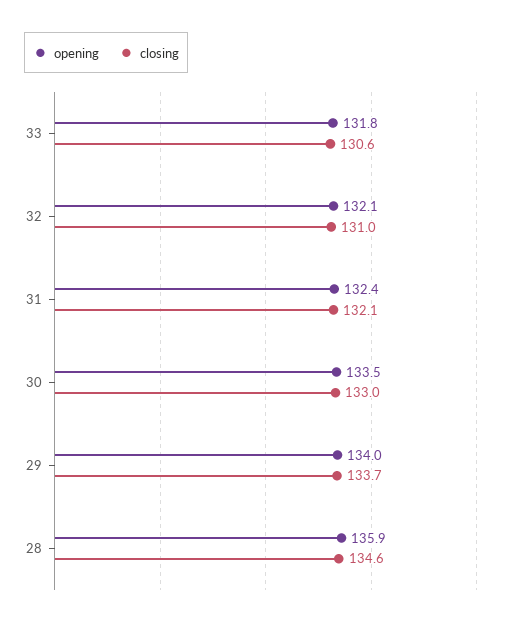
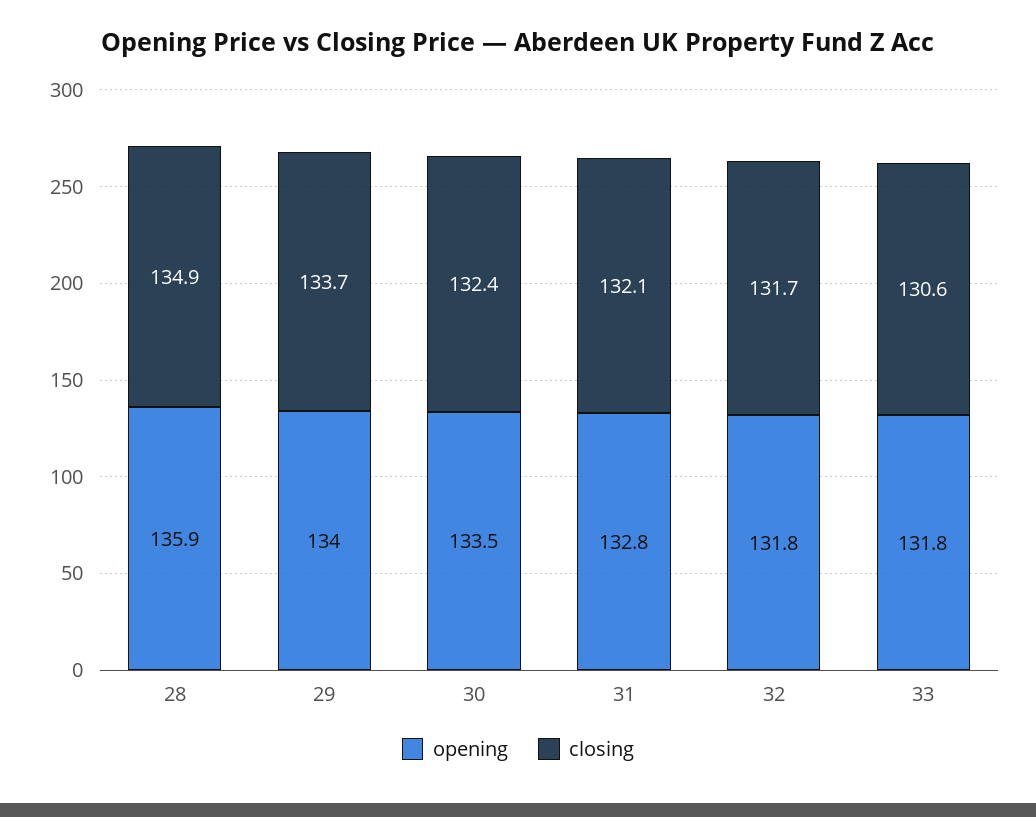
opening, 32: 132.1 -> 131.8
closing, 32: 131 -> 131.7
opening, 31: 132.4 -> 132.8
closing, 30: 133 -> 132.4
closing, 28: 134.6 -> 134.9

